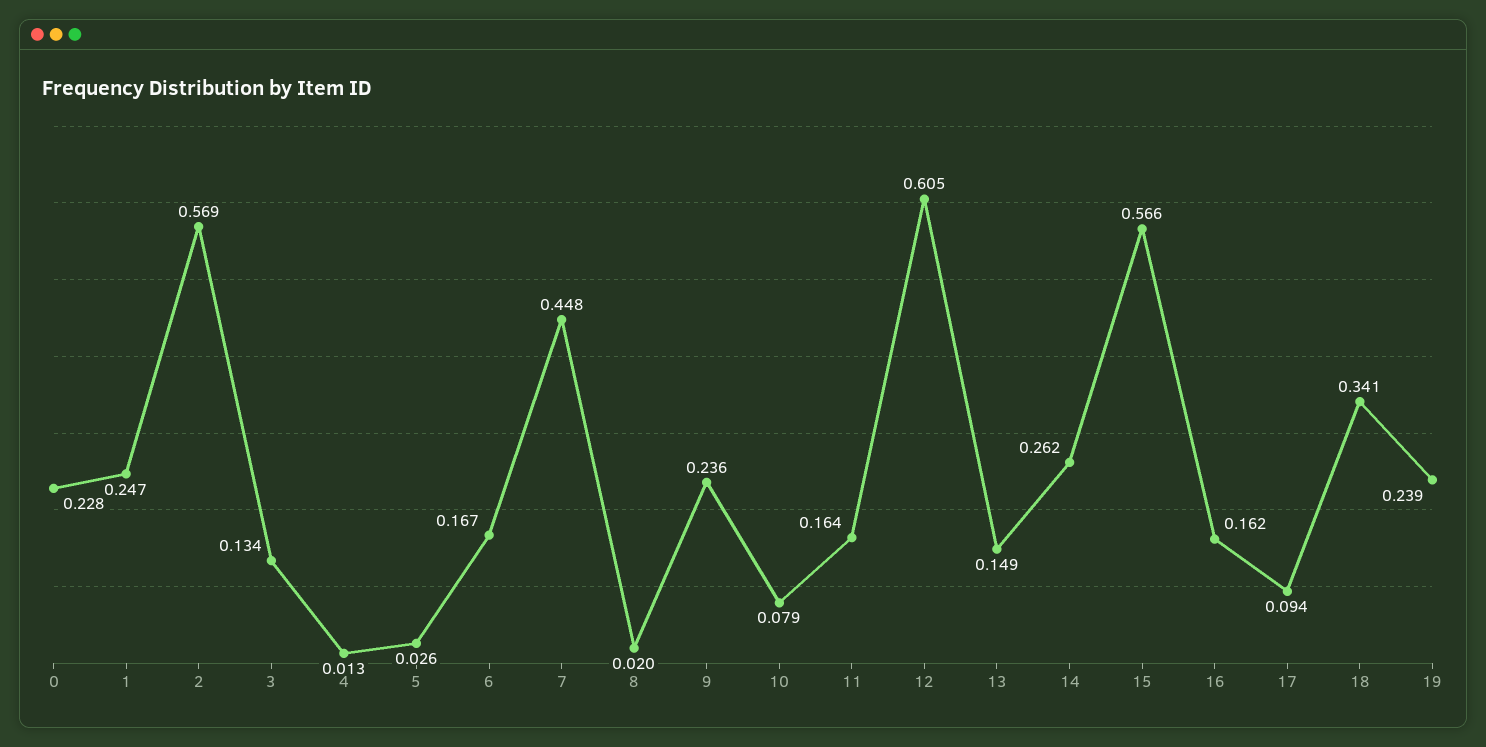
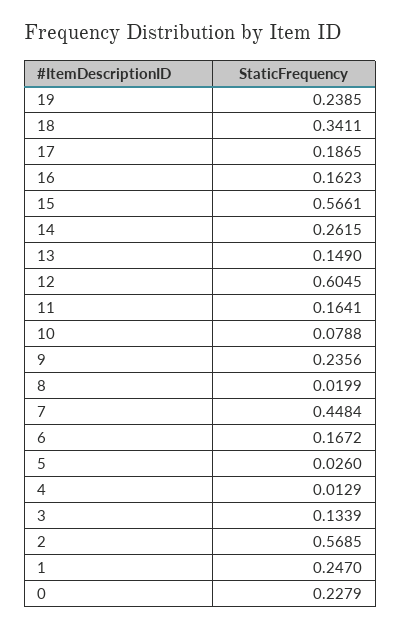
17: 0.094 -> 0.1865

